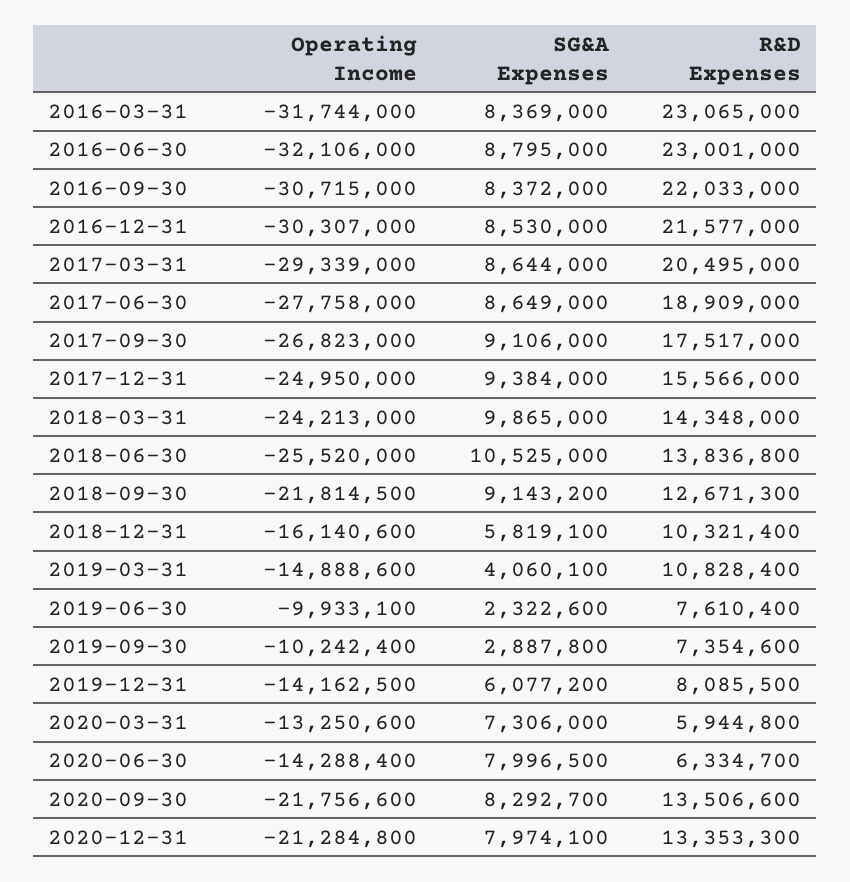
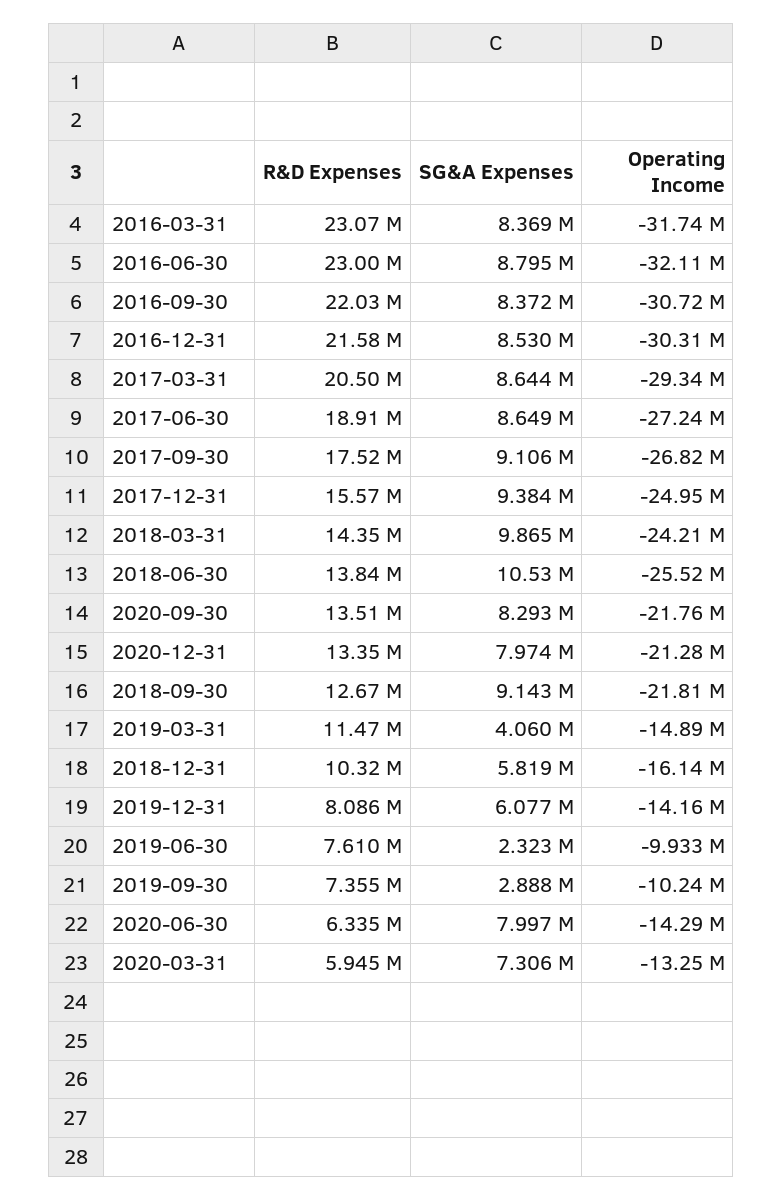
Operating Income, 2017-06-30: -27758000 -> -27240000
R&D Expenses, 2019-03-31: 10828400 -> 11470000

